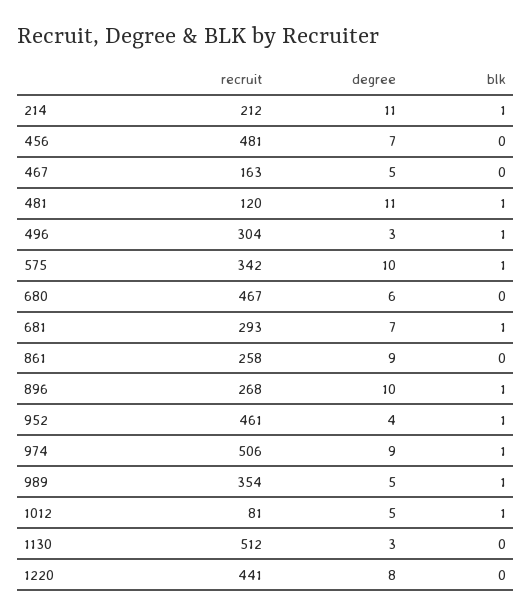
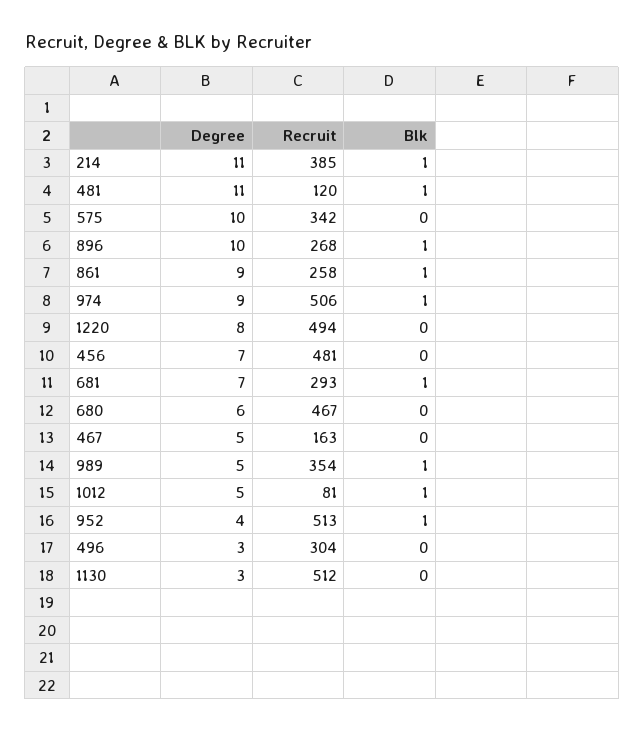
recruit, 214: 212 -> 385
blk, 496: 1 -> 0
blk, 575: 1 -> 0
blk, 861: 0 -> 1
recruit, 952: 461 -> 513
recruit, 1220: 441 -> 494

